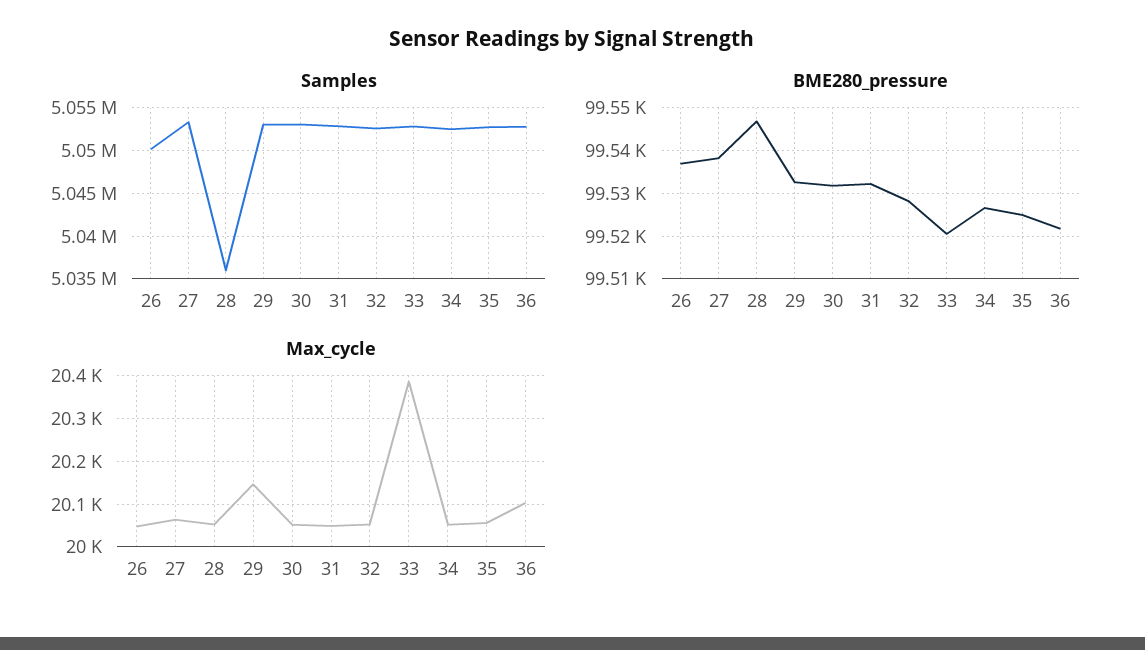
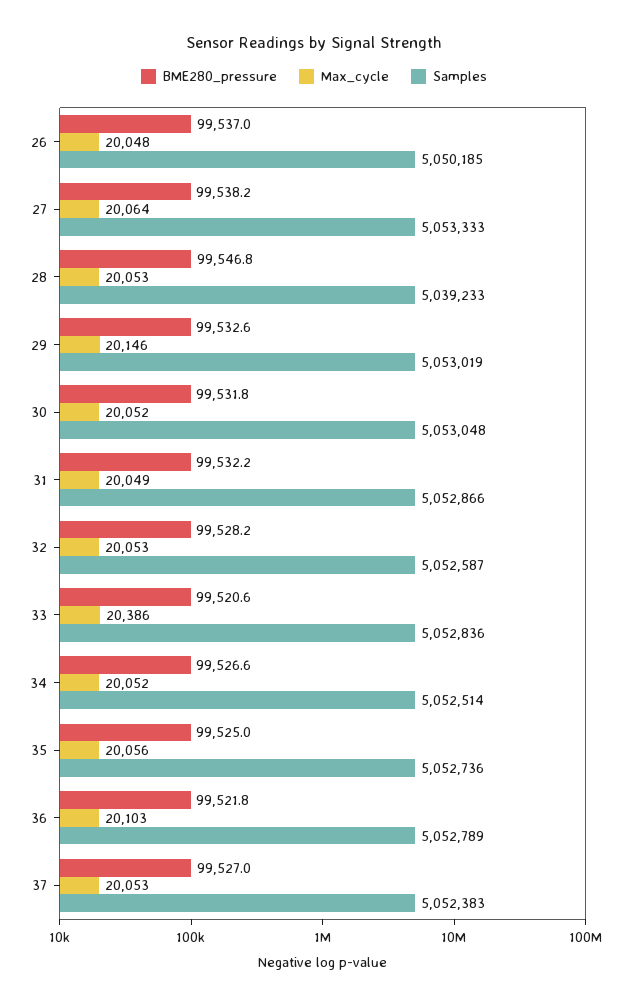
Samples, 28: 5036000 -> 5039233
BME280_pressure, 37: none -> 99527
Max_cycle, 37: none -> 20053
Samples, 37: none -> 5052383

